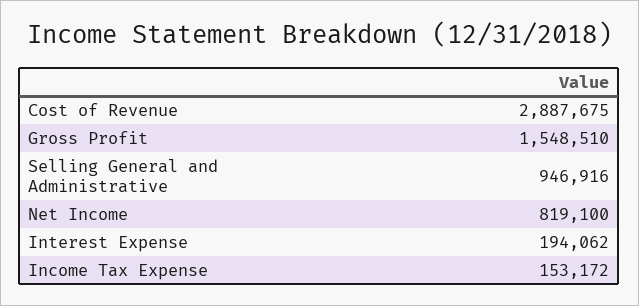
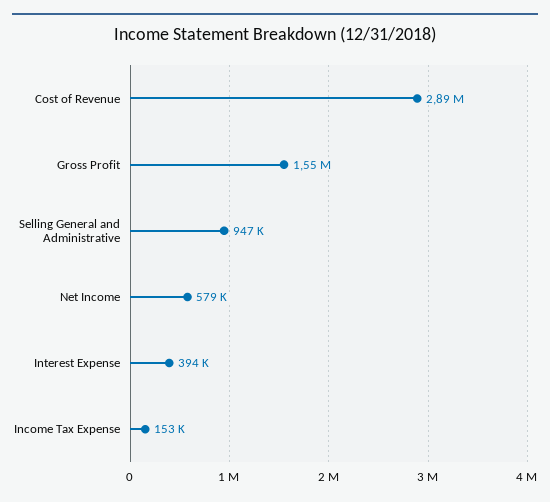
Net Income: 819100 -> 579000
Interest Expense: 194062 -> 394000

